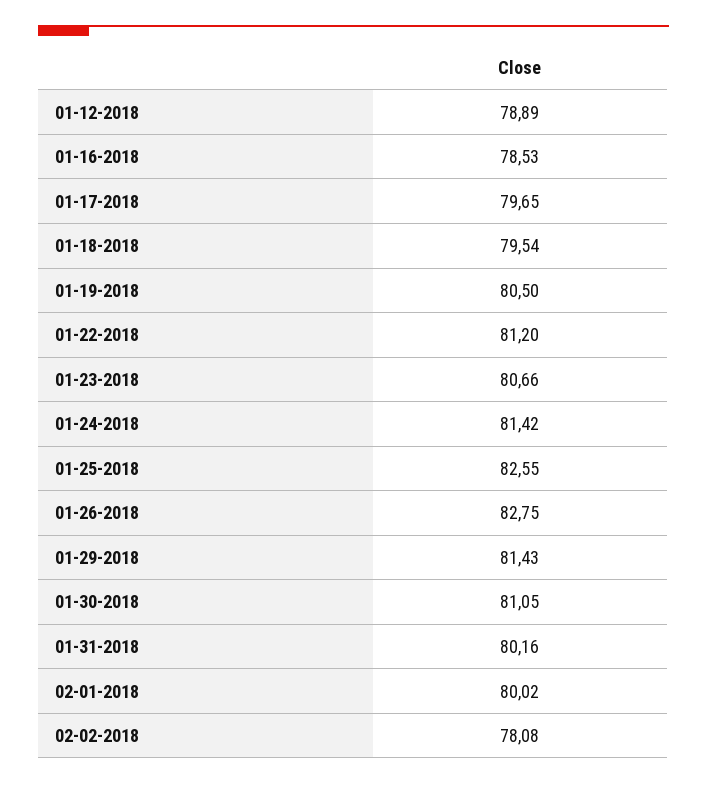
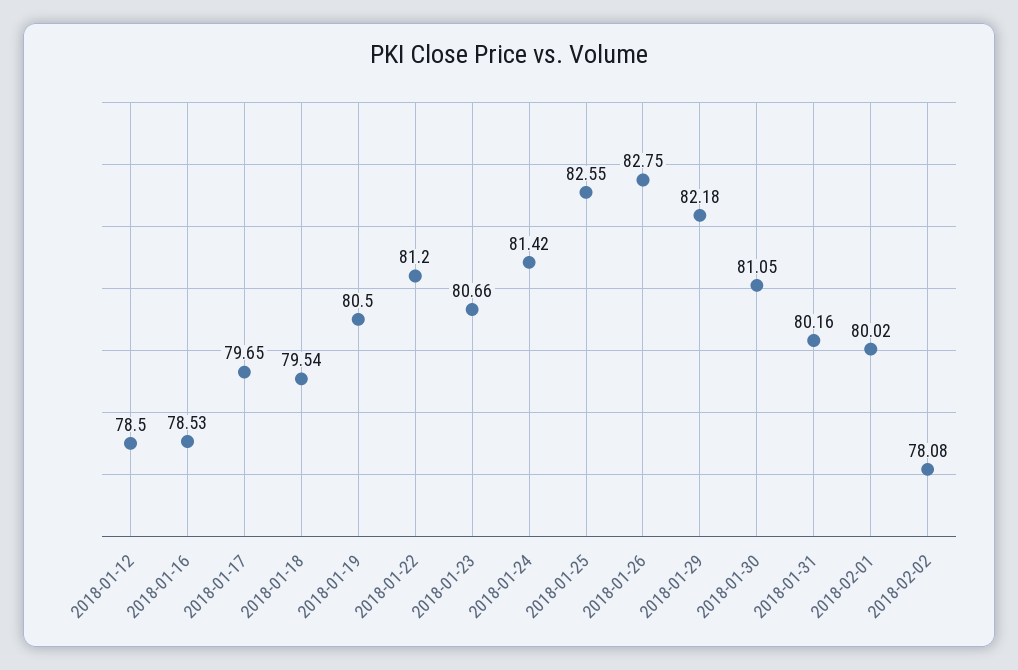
01-12-2018: 78.89 -> 78.5
01-29-2018: 81.43 -> 82.18

